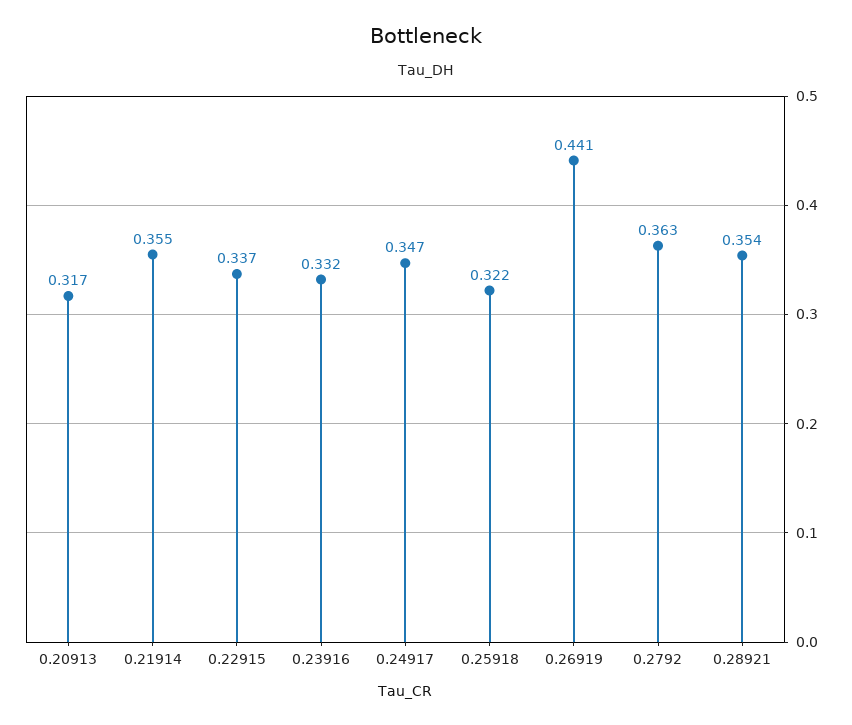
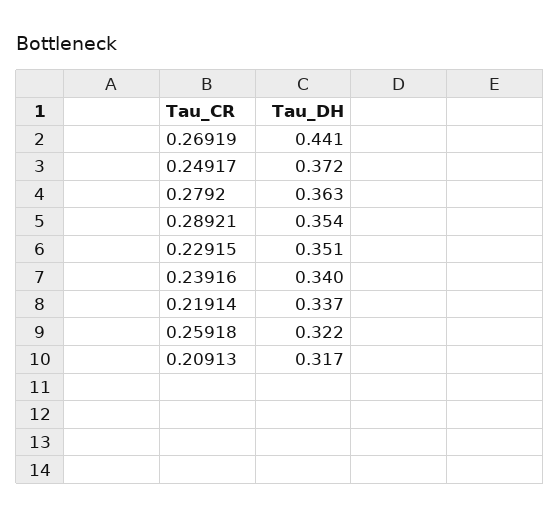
0.21914: 0.355 -> 0.337
0.22915: 0.337 -> 0.351
0.23916: 0.332 -> 0.34
0.24917: 0.347 -> 0.372

